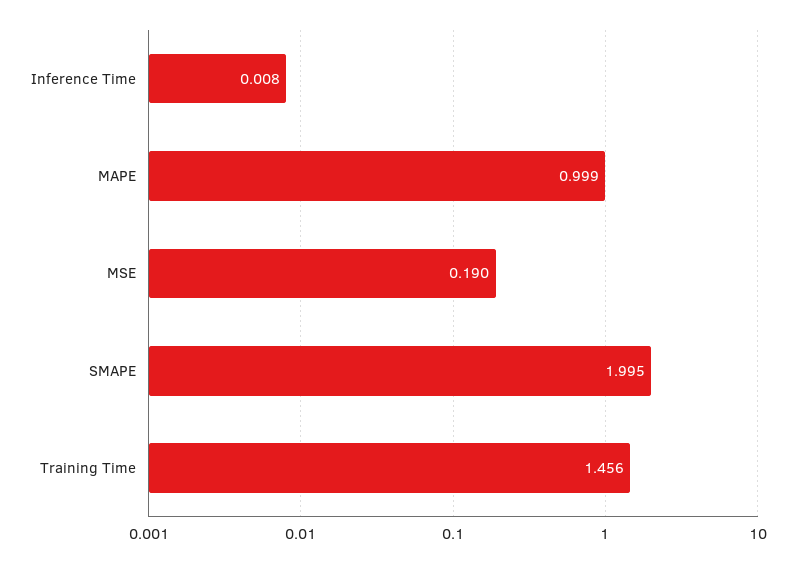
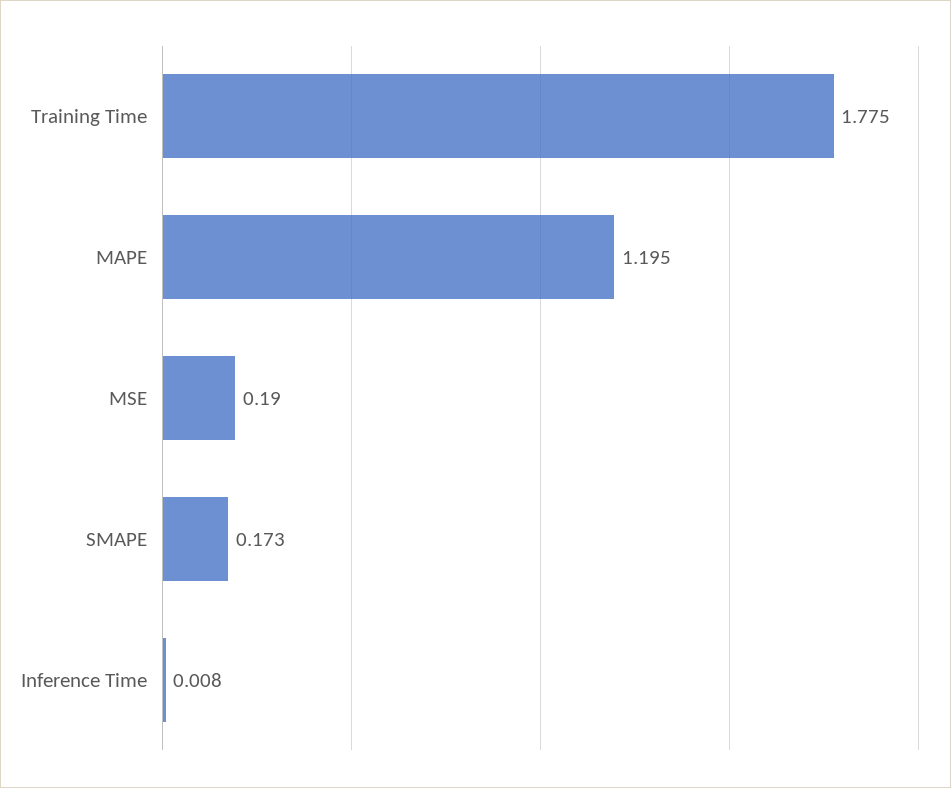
MAPE: 0.999 -> 1.195
SMAPE: 1.995 -> 0.173
Training Time: 1.456 -> 1.775

